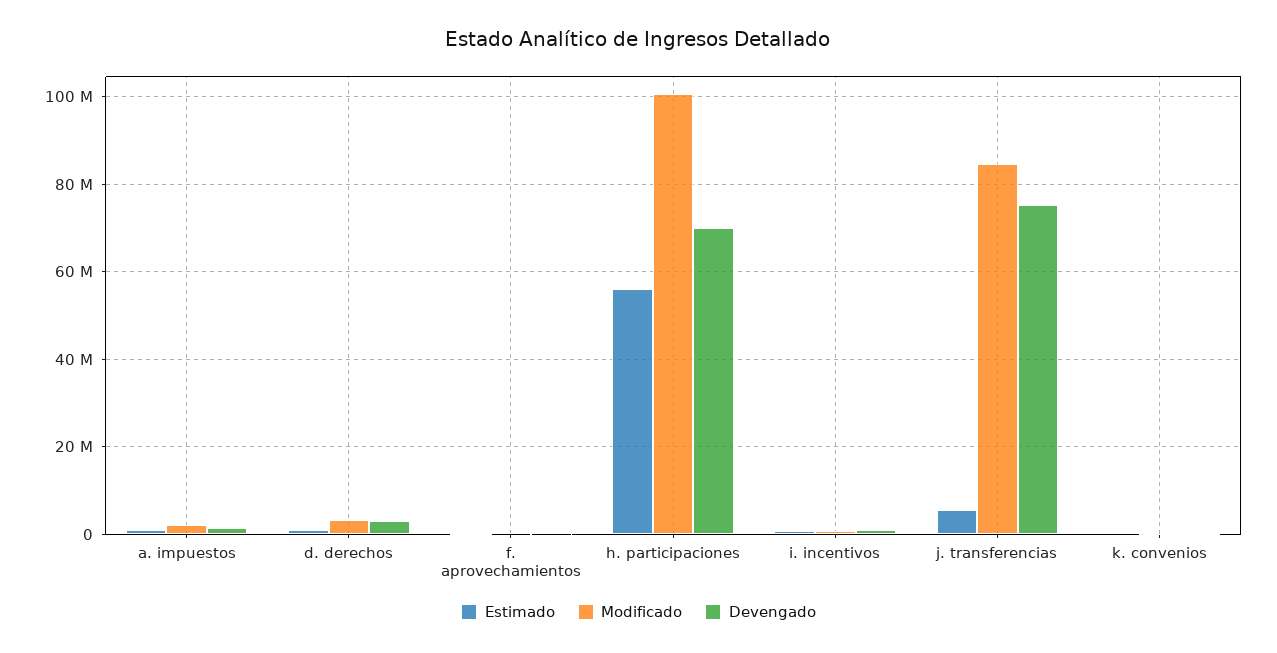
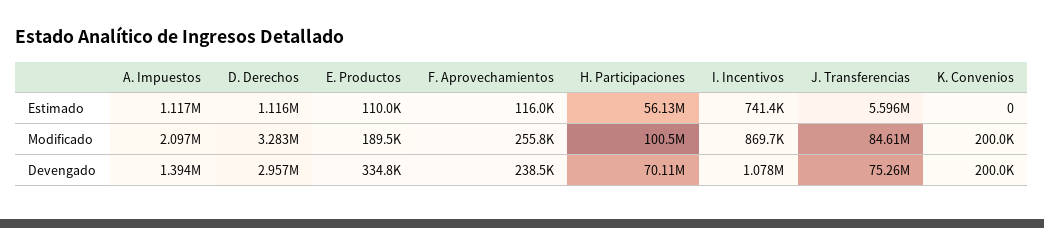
Estimado, E. Productos: none -> 110000
Modificado, E. Productos: none -> 189500
Devengado, E. Productos: none -> 334800

